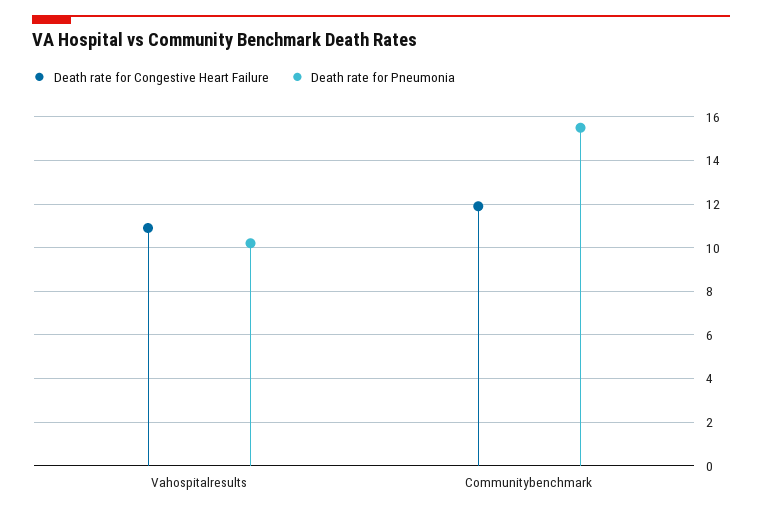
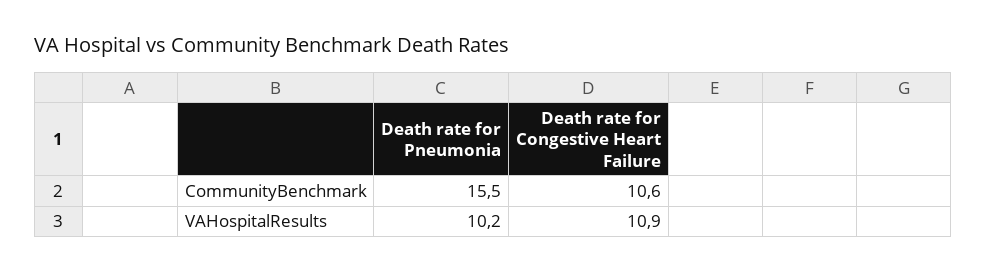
Death rate for Congestive Heart Failure, Communitybenchmark: 12 -> 10.6

